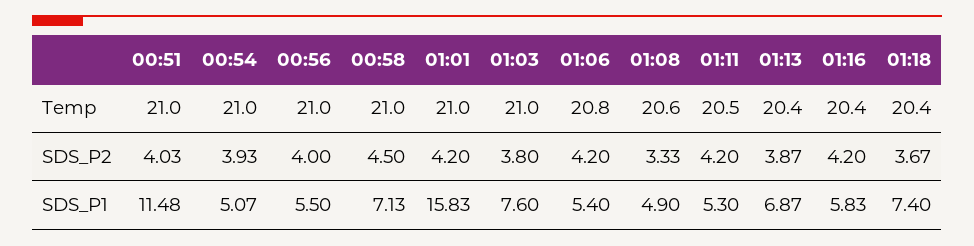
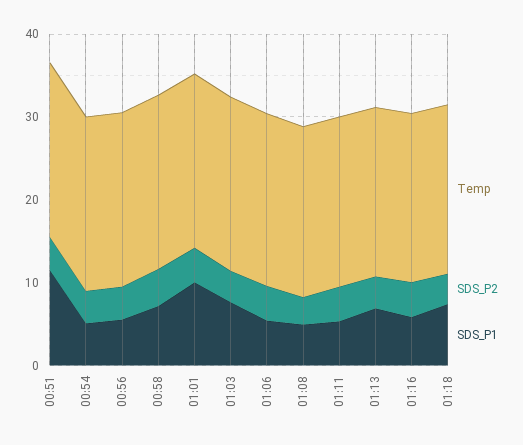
SDS_P1, 01:01: 15.83 -> 10

